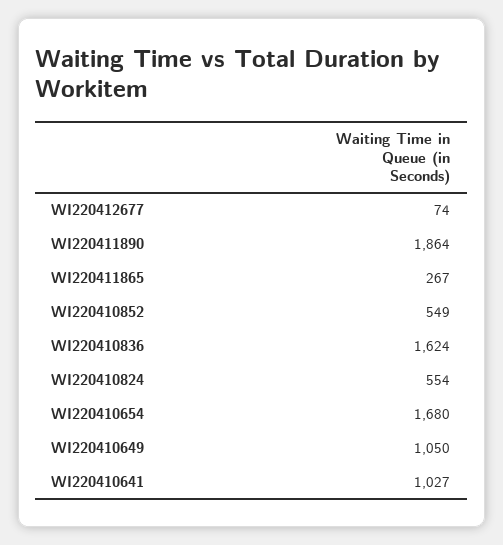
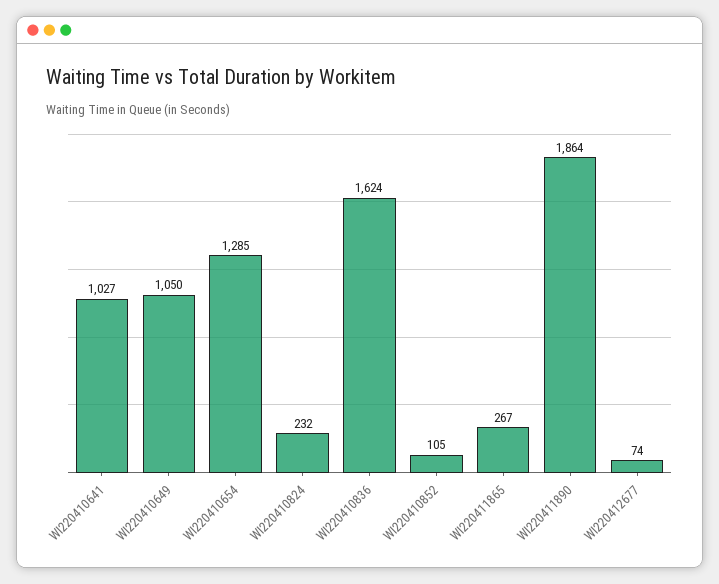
WI220410852: 549 -> 105
WI220410824: 554 -> 232
WI220410654: 1680 -> 1285

